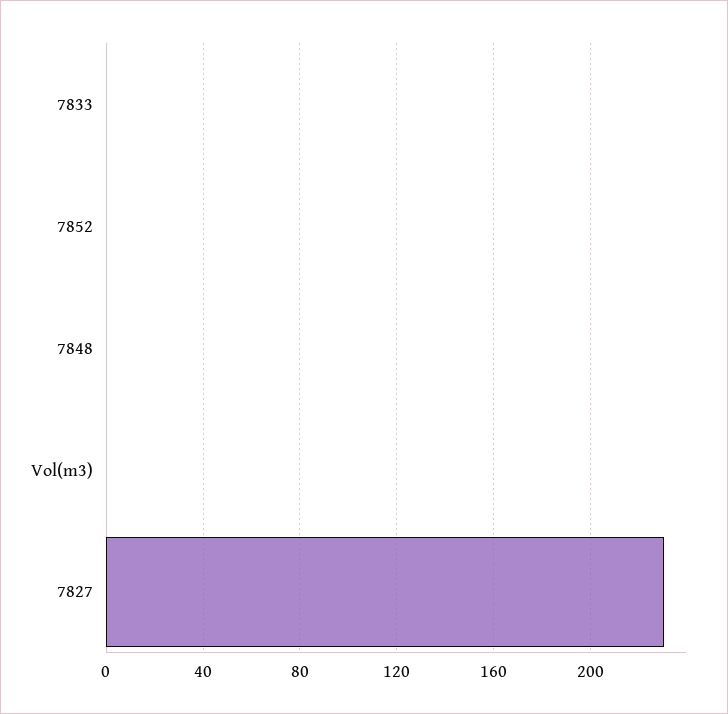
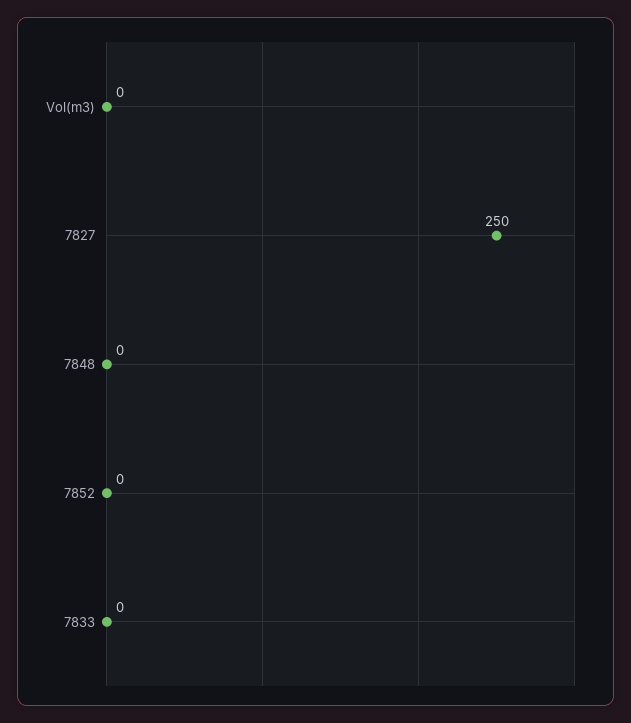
7827: 230 -> 250

